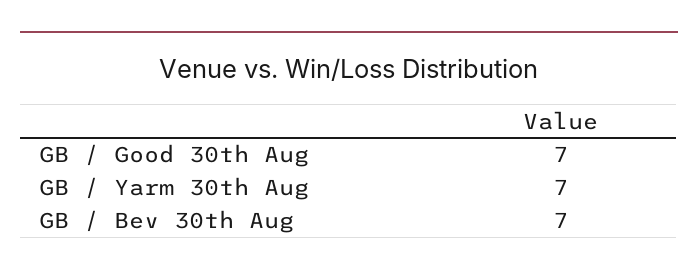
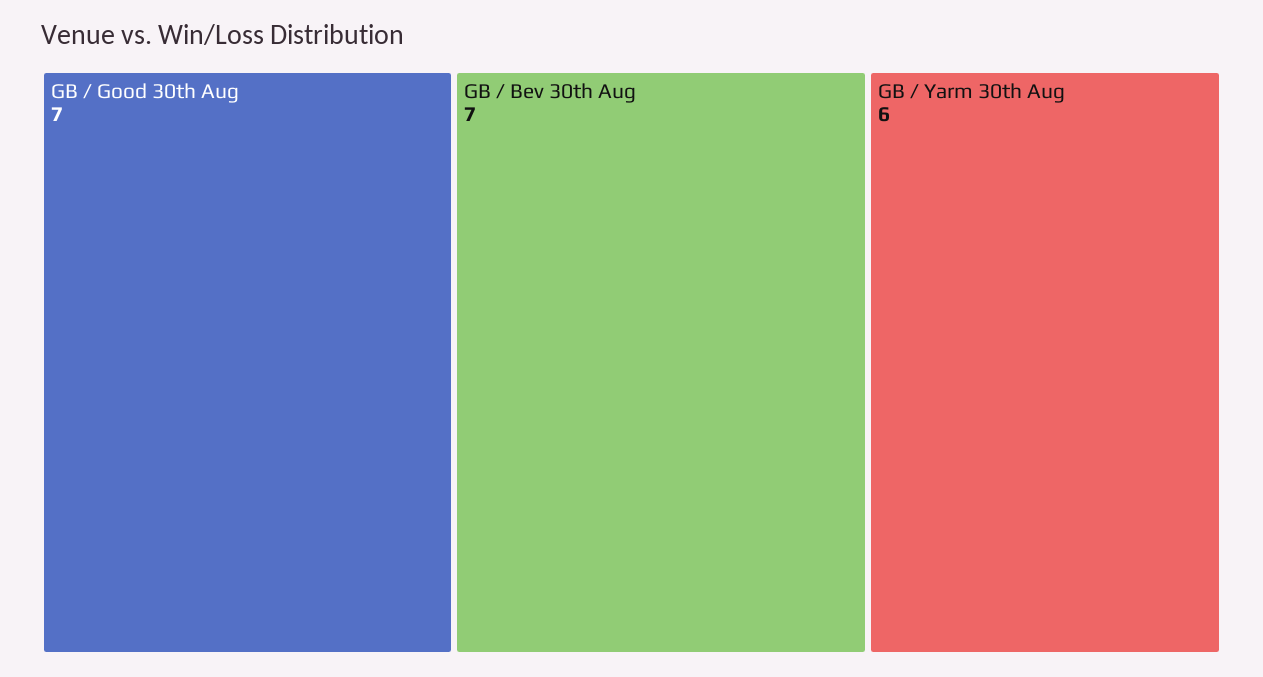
GB / Yarm 30th Aug: 7 -> 6

